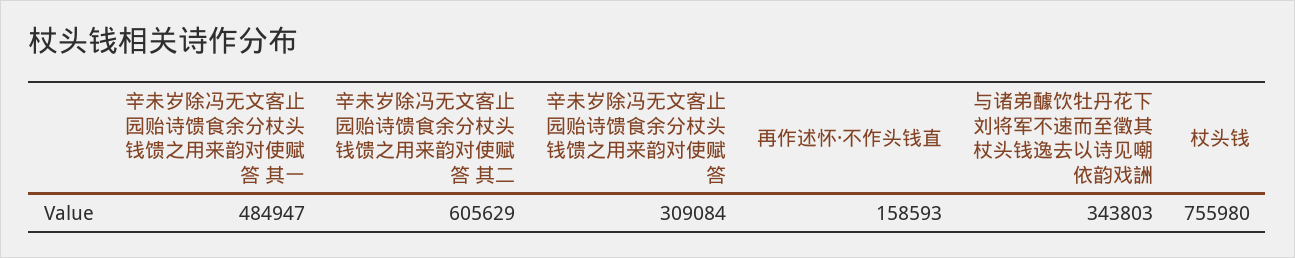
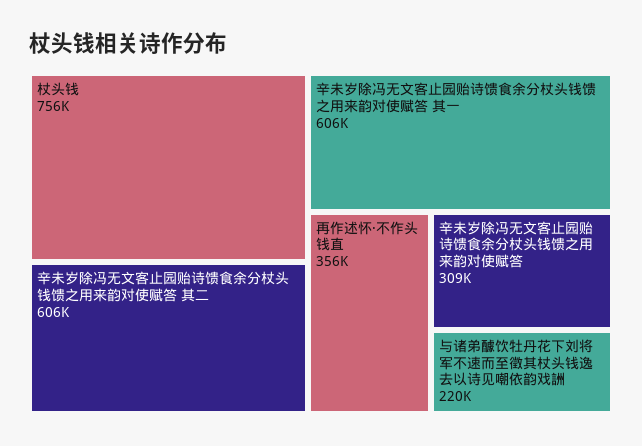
辛未岁除冯无文客止园贻诗馈食余分杖头钱馈之用来韵对使赋答 其一: 484947 -> 606000
再作述怀·不作头钱直: 158593 -> 356000
与诸弟醵饮牡丹花下刘将军不速而至徵其杖头钱逸去以诗见嘲依韵戏詶: 343803 -> 220000

